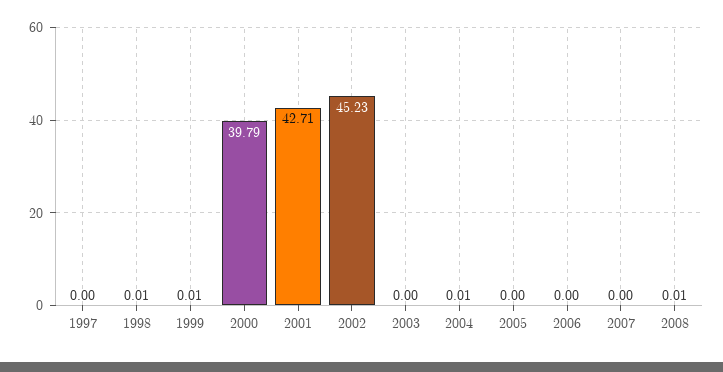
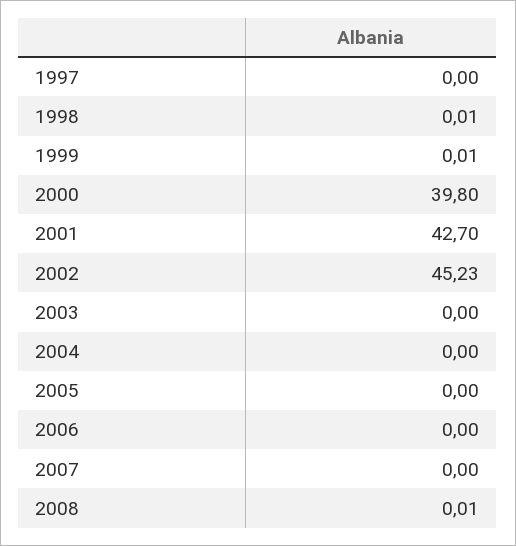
2000: 39.79 -> 39.8
2001: 42.71 -> 42.7
2004: 0.01 -> 0

